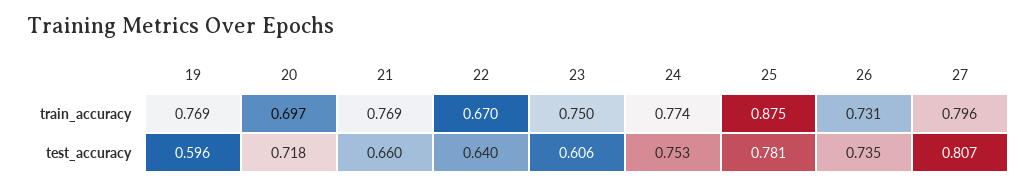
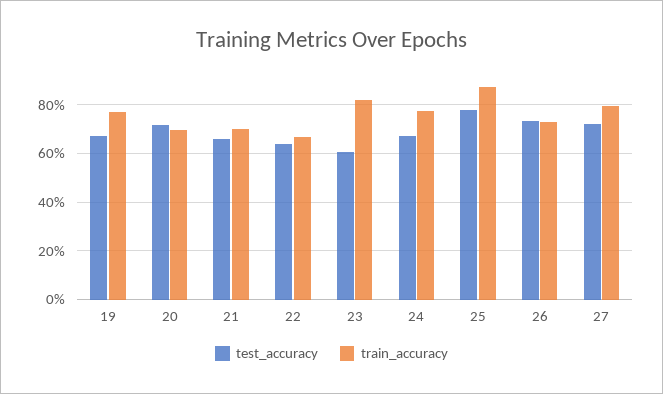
train_accuracy, 21: 0.769 -> 0.7
train_accuracy, 23: 0.75 -> 0.825
test_accuracy, 19: 0.596 -> 0.675
test_accuracy, 24: 0.753 -> 0.675
test_accuracy, 27: 0.807 -> 0.725

